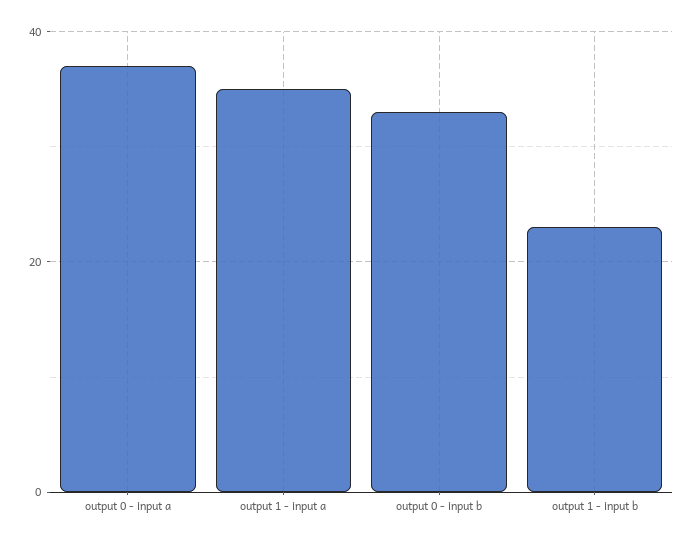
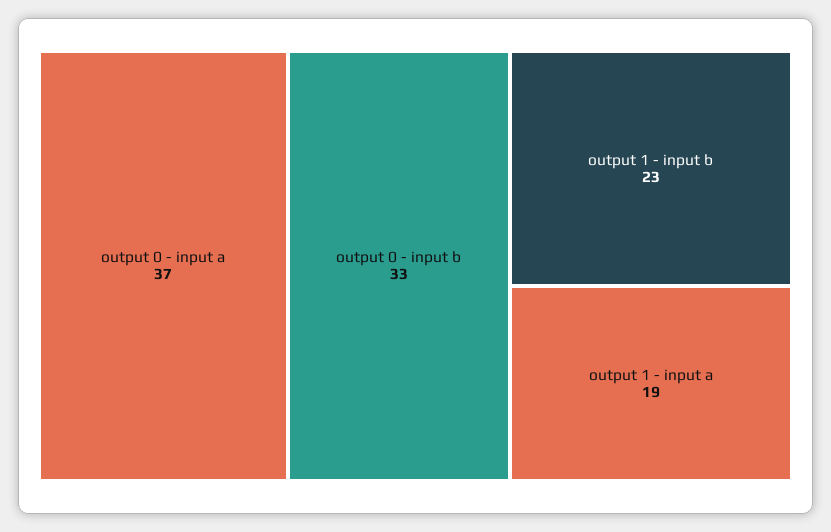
output 1 - input a: 35 -> 19

